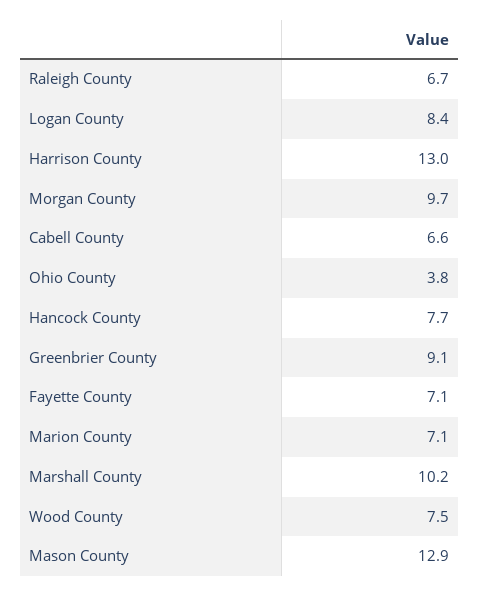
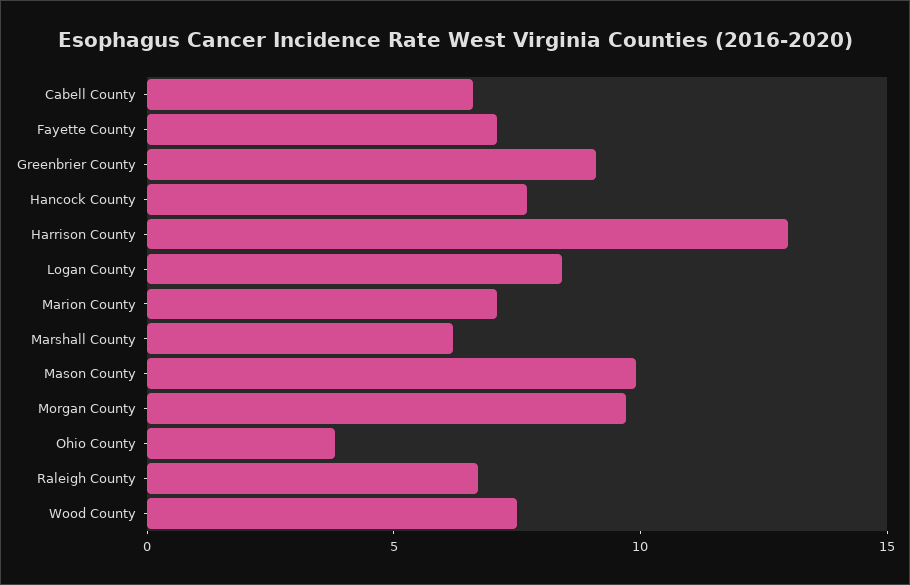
Marshall County: 10.2 -> 6
Mason County: 12.9 -> 10

